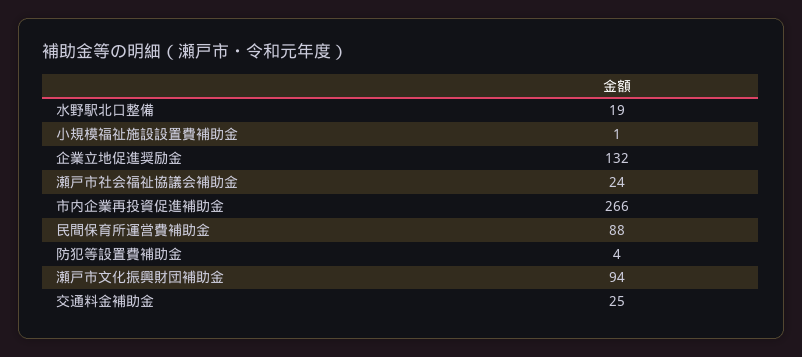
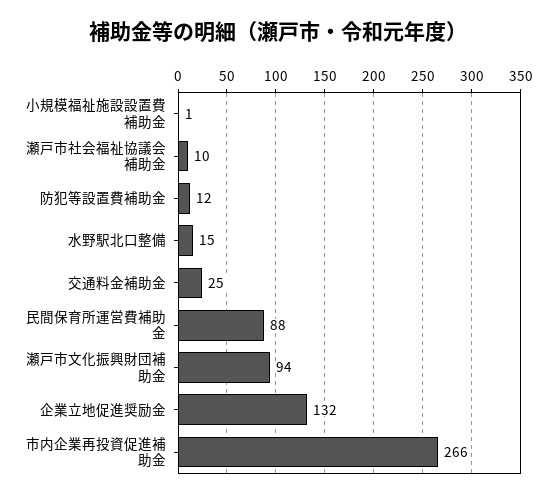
水野駅北口整備: 19 -> 15
瀬戸市社会福祉協議会補助金: 24 -> 10
防犯等設置費補助金: 4 -> 12

